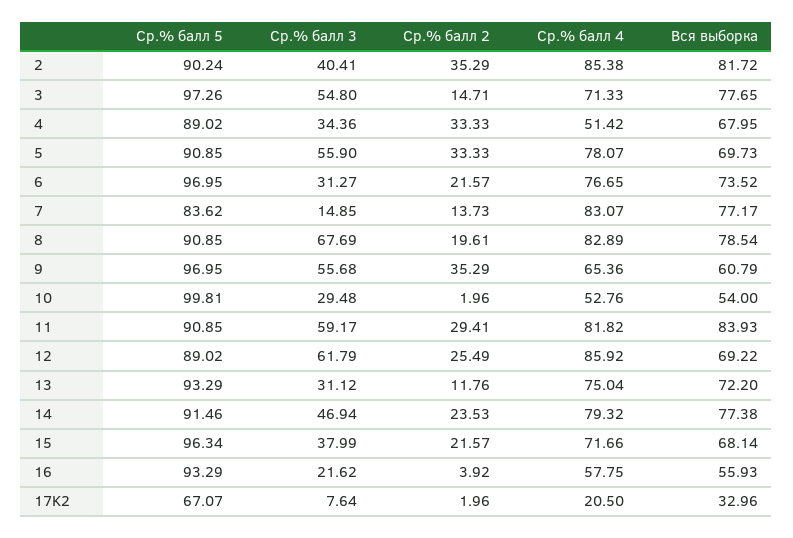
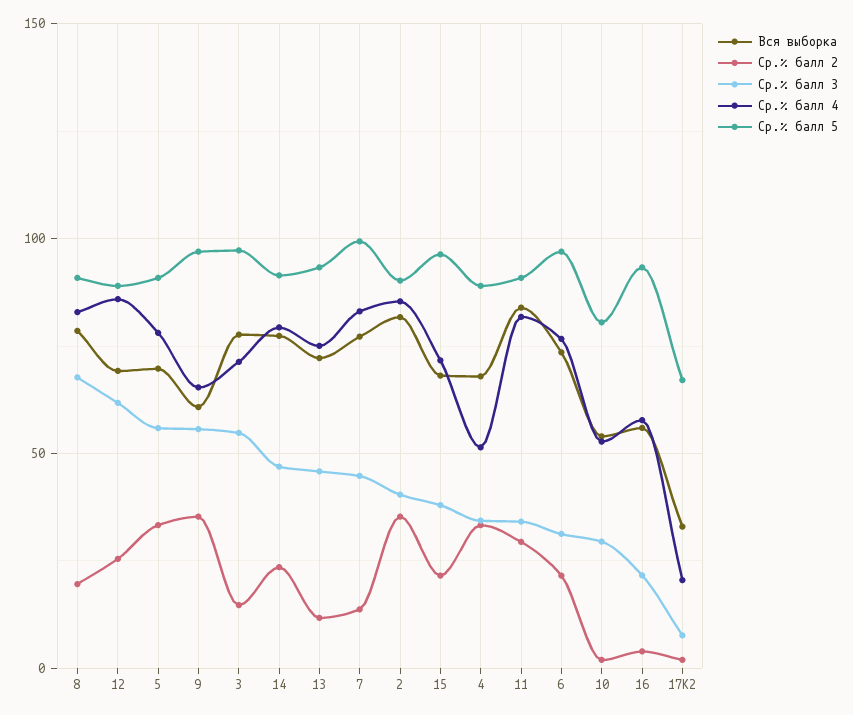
Ср.% балл 5, 7: 83.62 -> 100
Ср.% балл 3, 7: 14.85 -> 45
Ср.% балл 5, 10: 99.81 -> 80
Ср.% балл 3, 11: 59.17 -> 35
Ср.% балл 3, 13: 31.12 -> 45

